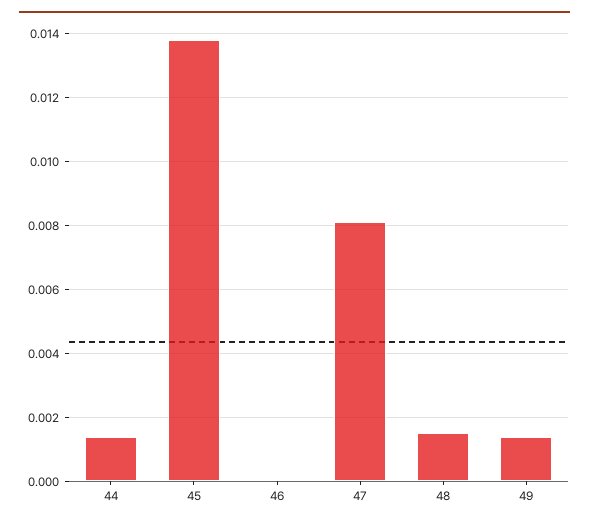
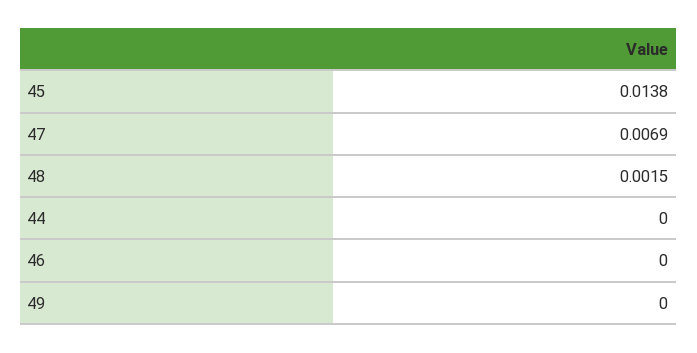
44: 0.0015 -> 0
47: 0.008 -> 0.0069
49: 0.0015 -> 0

